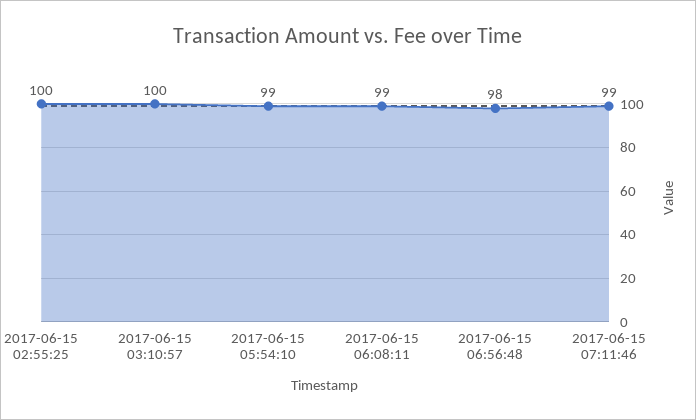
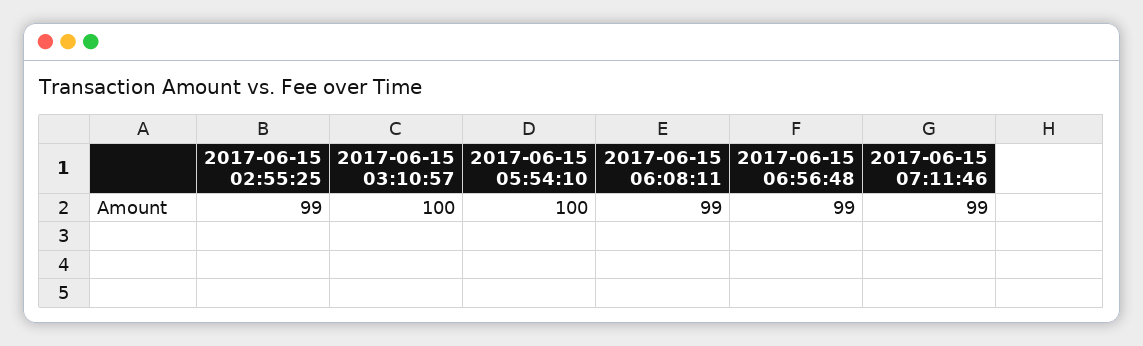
2017-06-15 02:55:25: 100 -> 99
2017-06-15 05:54:10: 99 -> 100
2017-06-15 06:56:48: 98 -> 99

